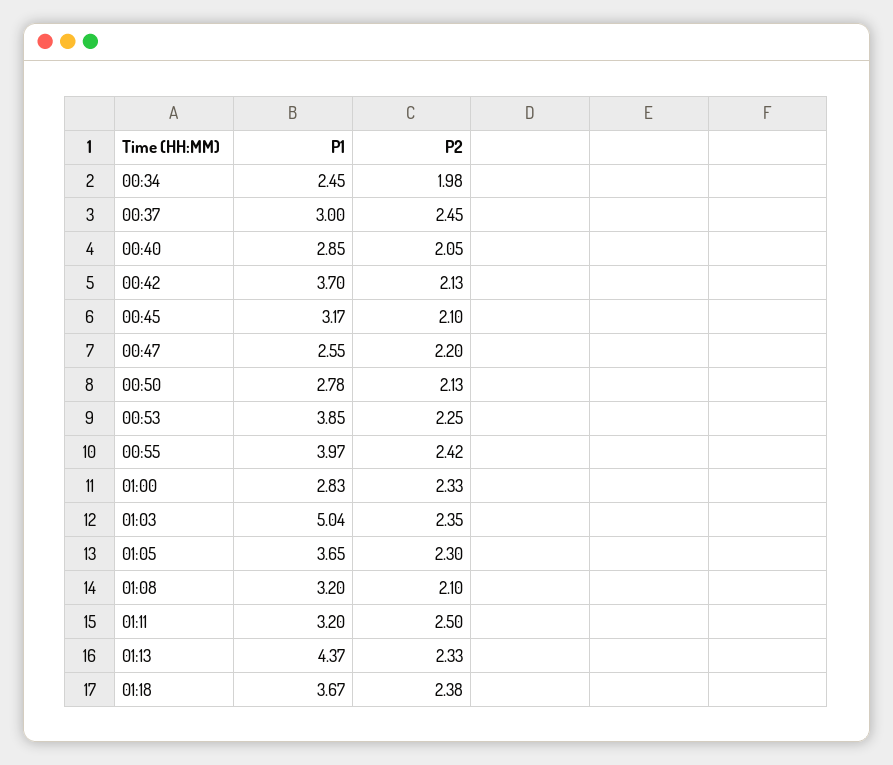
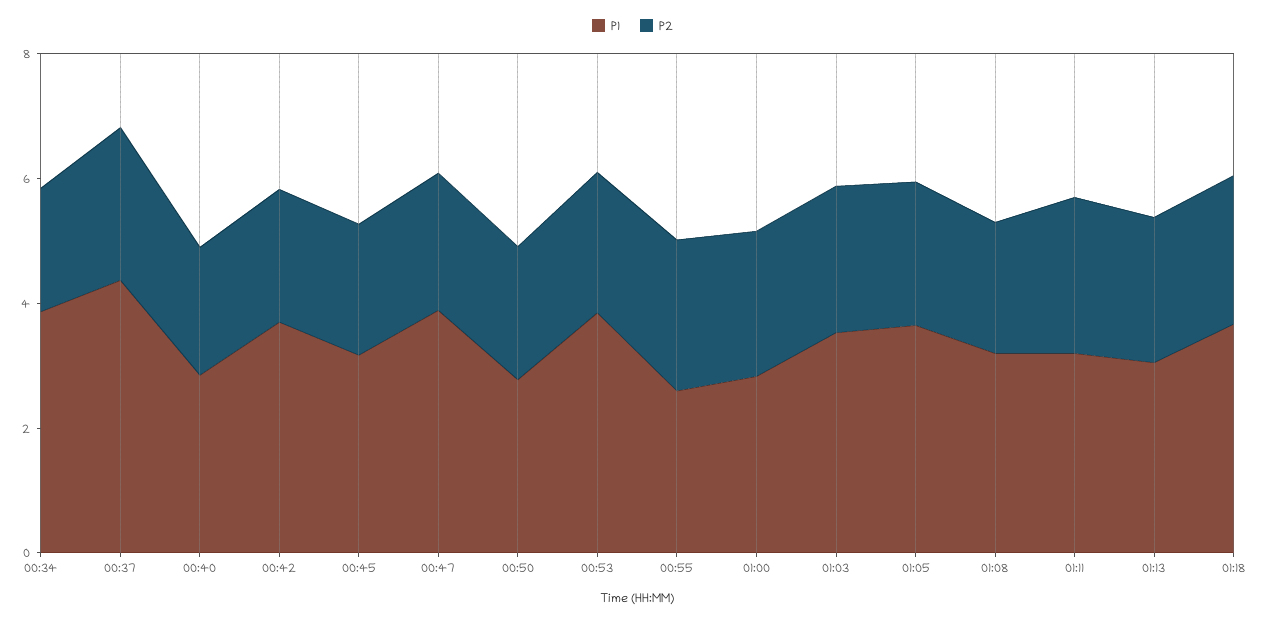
P1, 00:34: 2.45 -> 4
P1, 00:37: 3 -> 4.5
P1, 00:47: 2.55 -> 4
P1, 00:55: 3.97 -> 2.5
P1, 01:03: 5.04 -> 3.5
P1, 01:13: 4.37 -> 3

